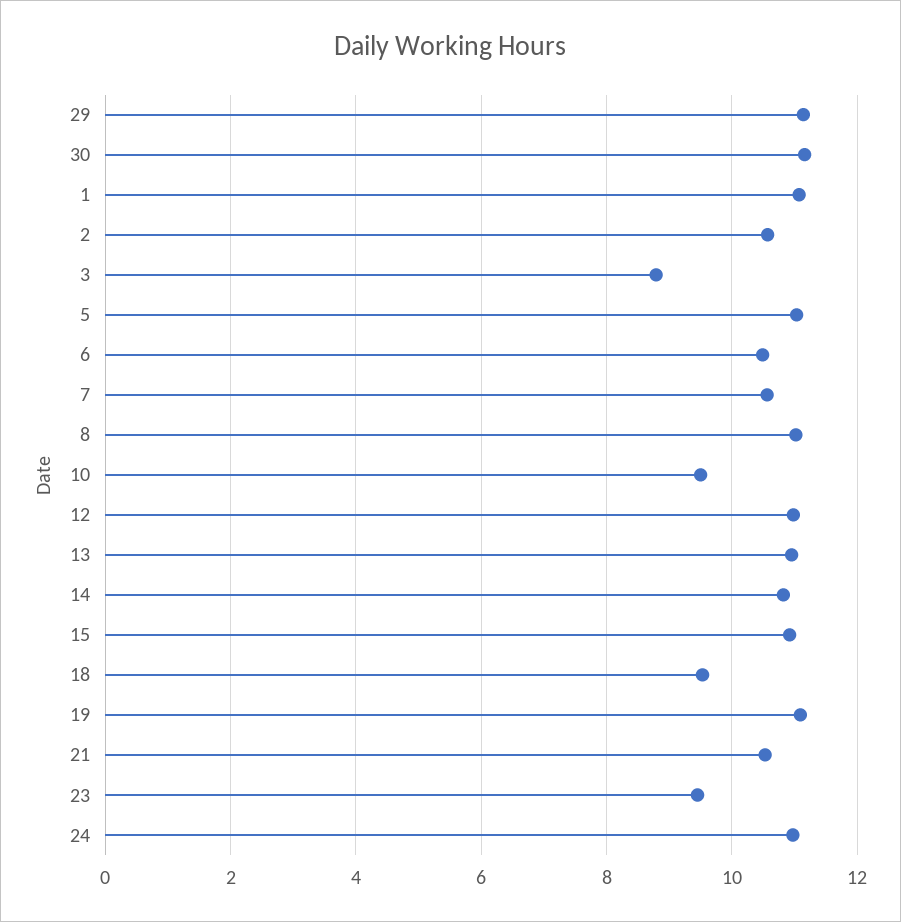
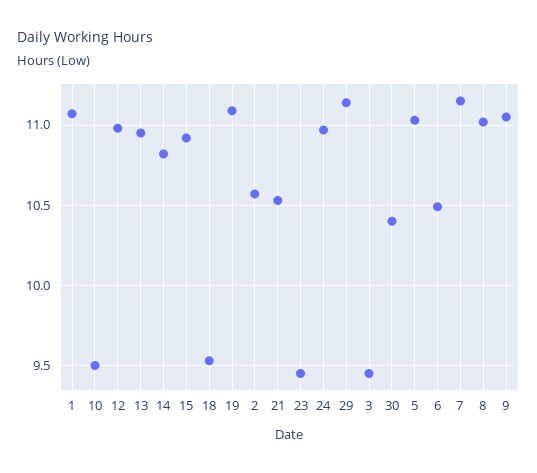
30: 11.2 -> 10.4
3: 8.8 -> 9.45
7: 10.6 -> 11.15
9: none -> 11.05

